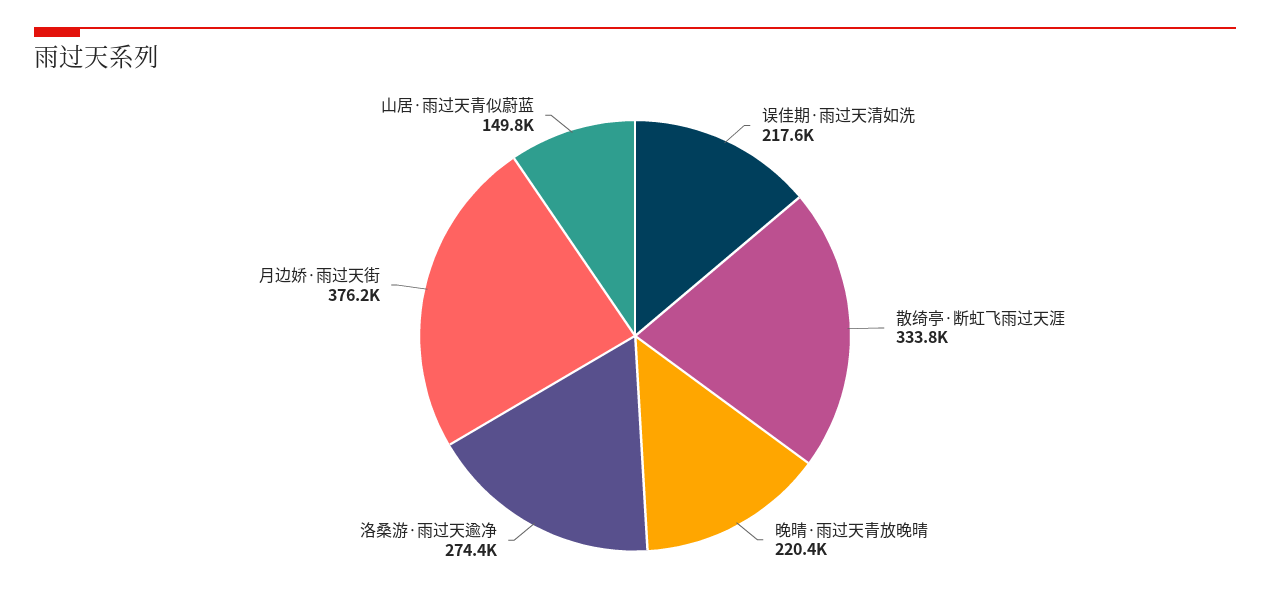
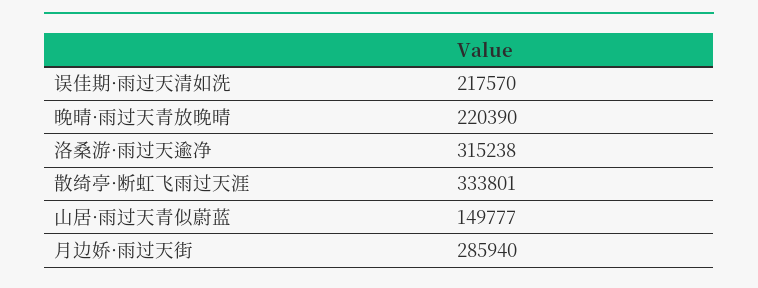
洛桑游·雨过天逾净: 274400 -> 315238
月边娇·雨过天街: 376200 -> 285940

